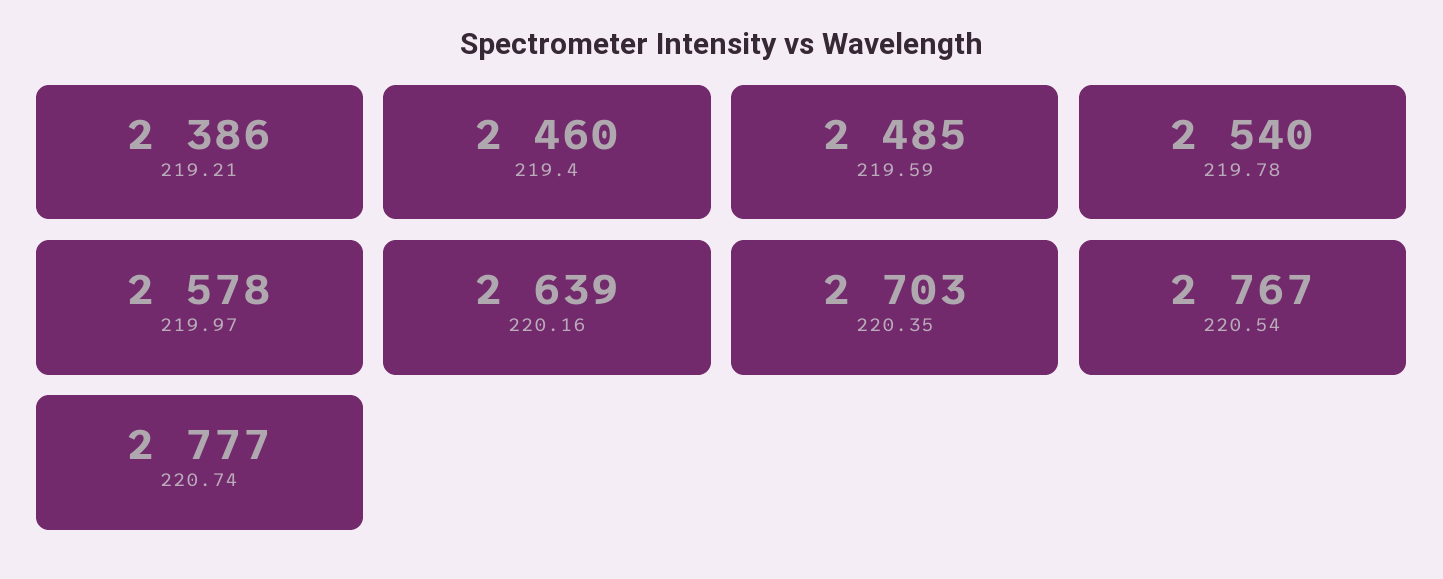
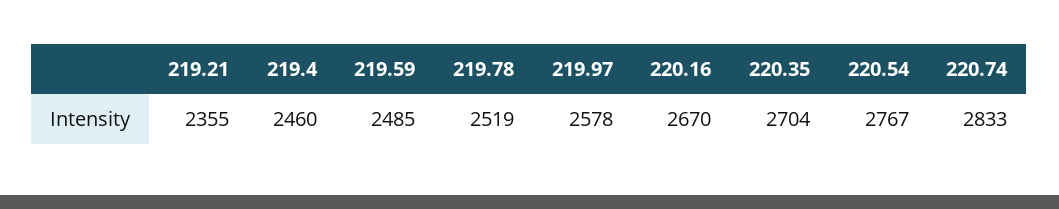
219.21: 2386 -> 2355
219.78: 2540 -> 2519
220.16: 2639 -> 2670
220.35: 2703 -> 2704
220.74: 2777 -> 2833

